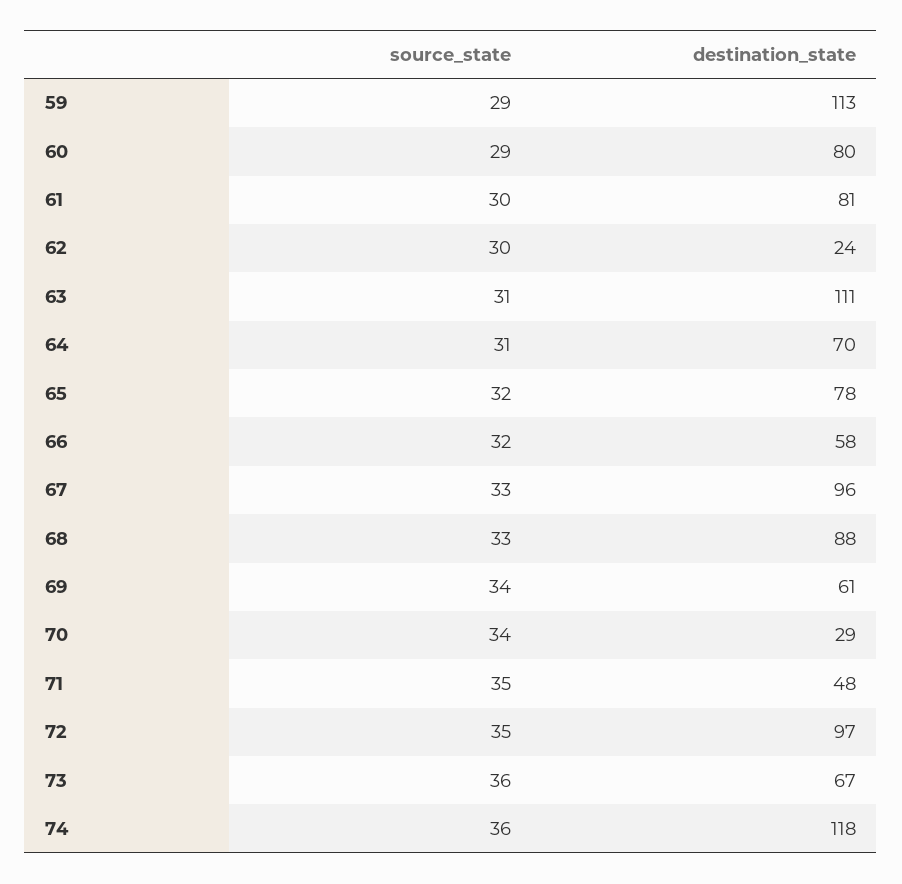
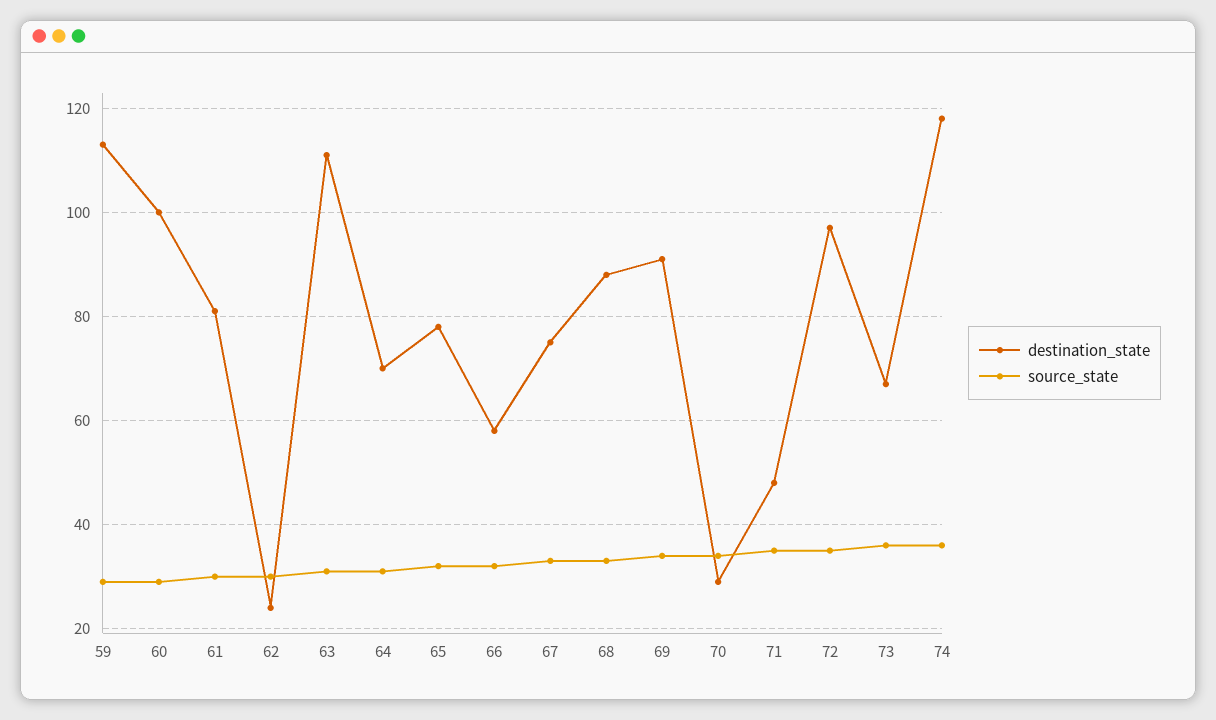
destination_state, 60: 80 -> 100
destination_state, 67: 96 -> 75
destination_state, 69: 61 -> 90

